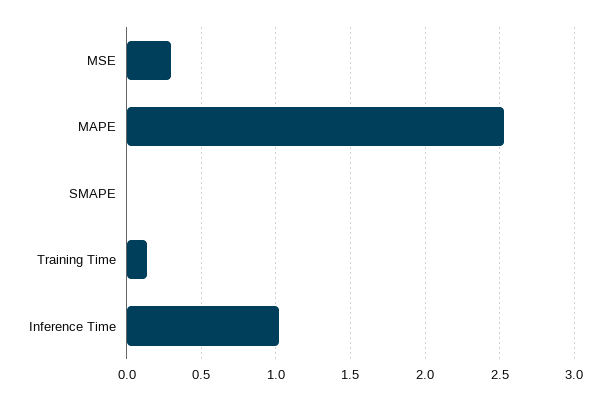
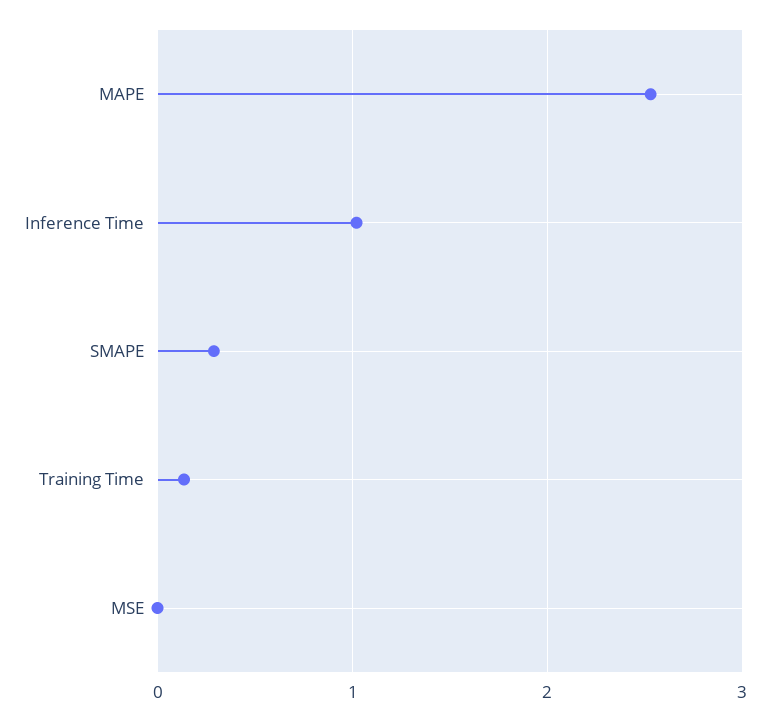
MSE: 0.3 -> 0
SMAPE: 0 -> 0.3

